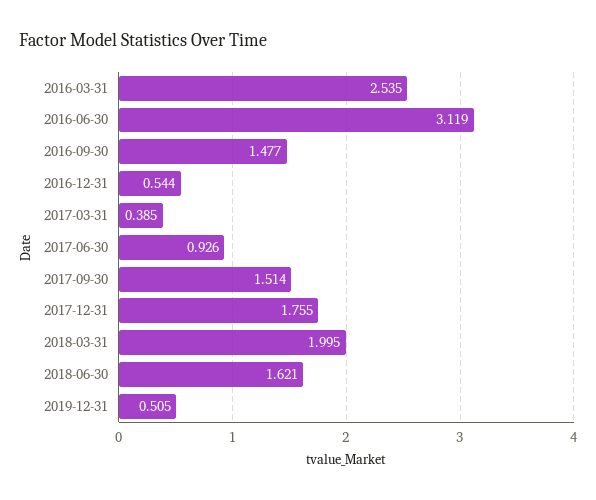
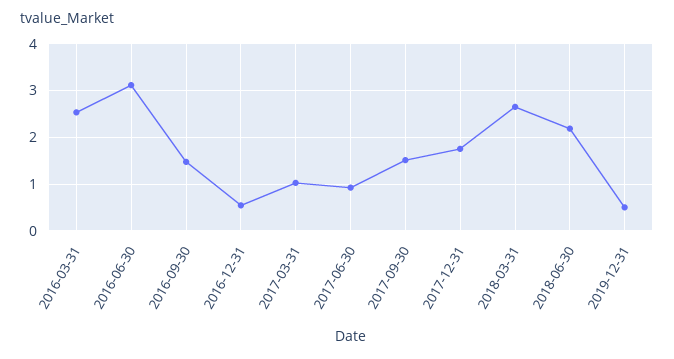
2017-03-31: 0.385 -> 1
2018-03-31: 1.995 -> 2.6
2018-06-30: 1.621 -> 2.2

